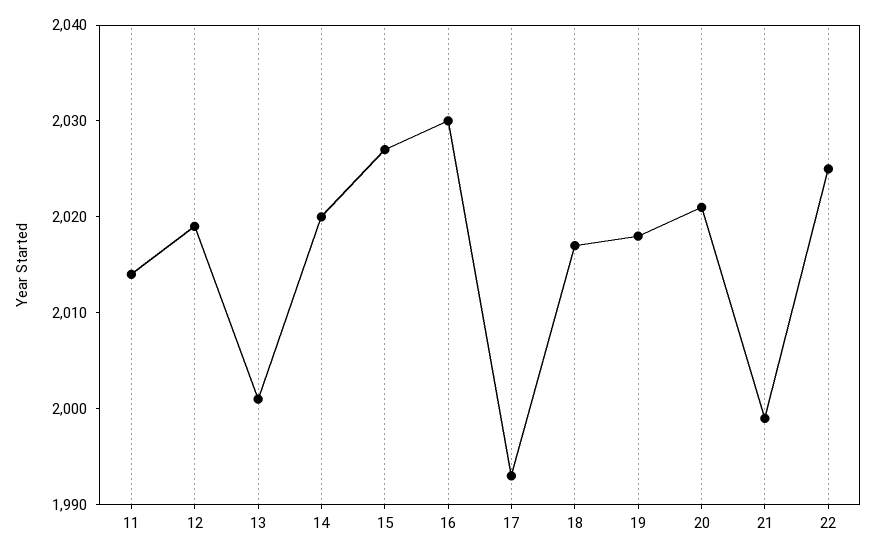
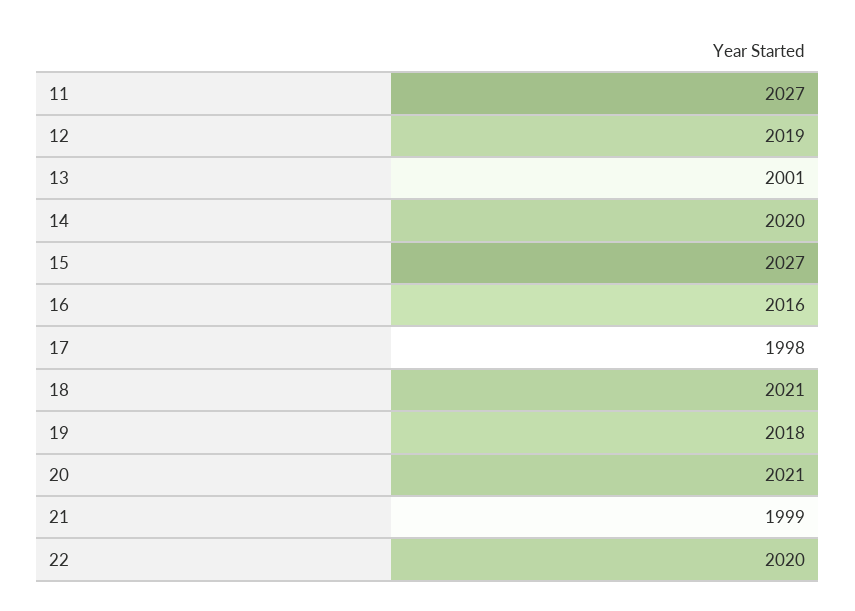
11: 2014 -> 2027
16: 2030 -> 2016
17: 1993 -> 1998
18: 2017 -> 2021
22: 2025 -> 2020

